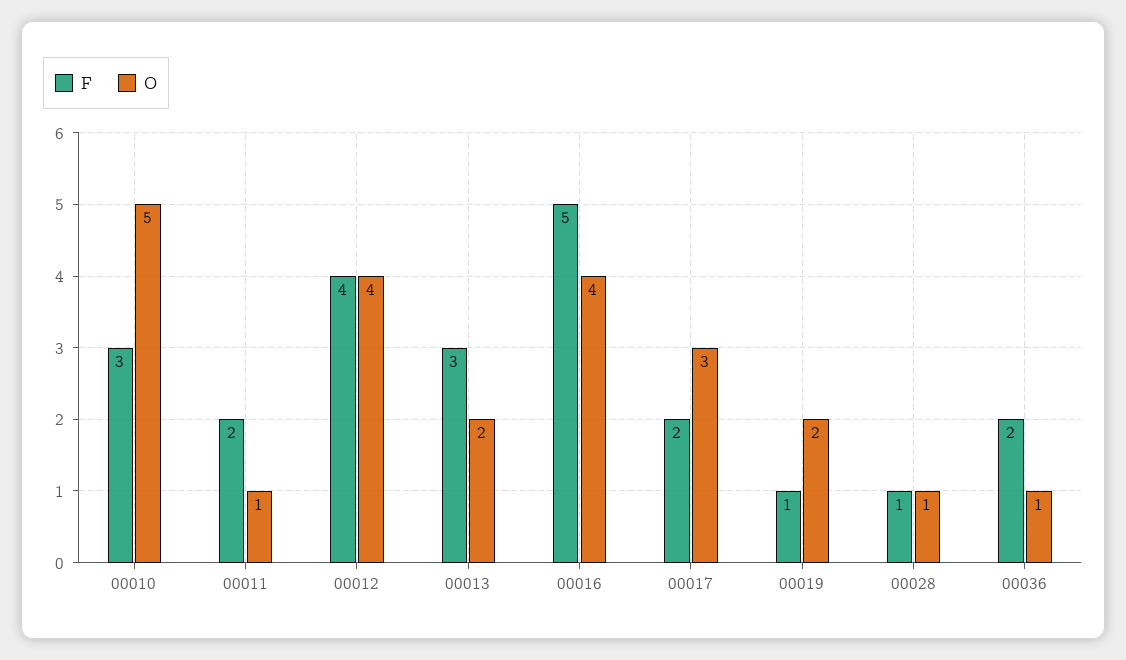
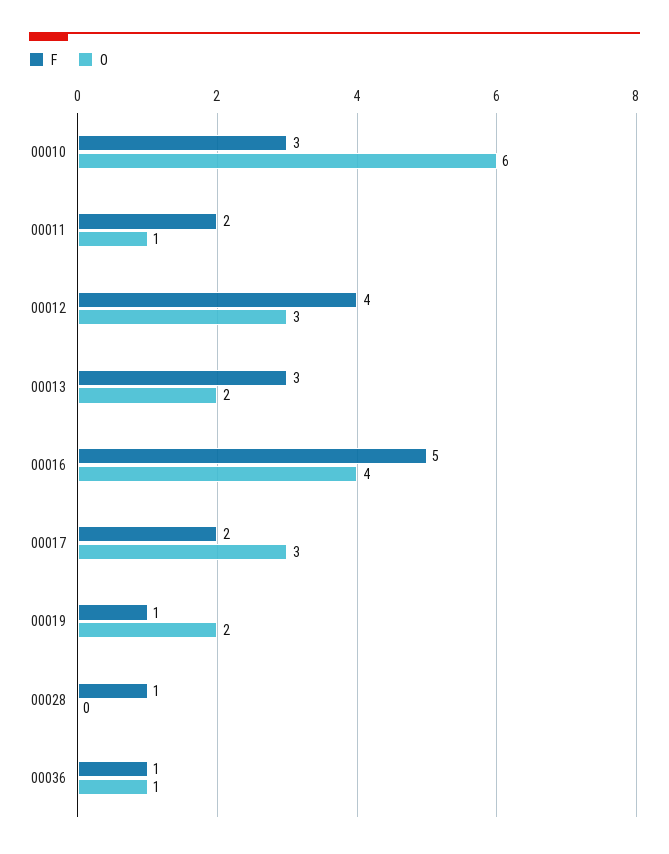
O, 00010: 5 -> 6
O, 00012: 4 -> 3
O, 00028: 1 -> 0
F, 00036: 2 -> 1

